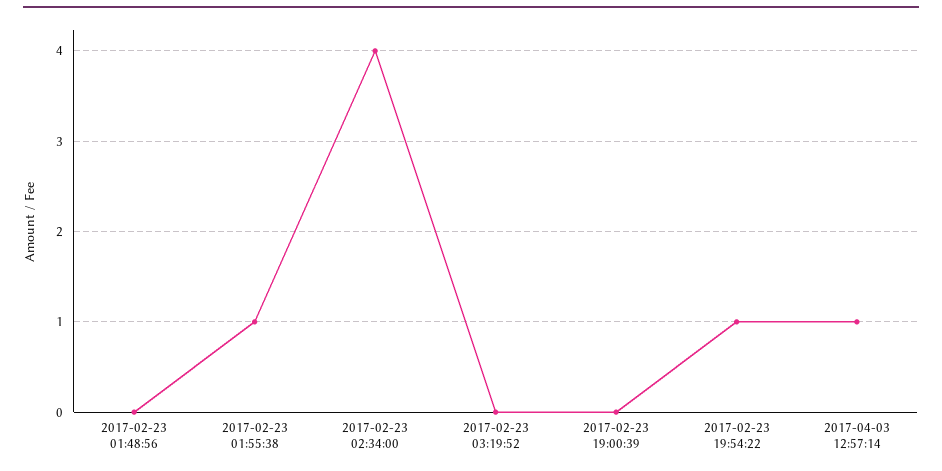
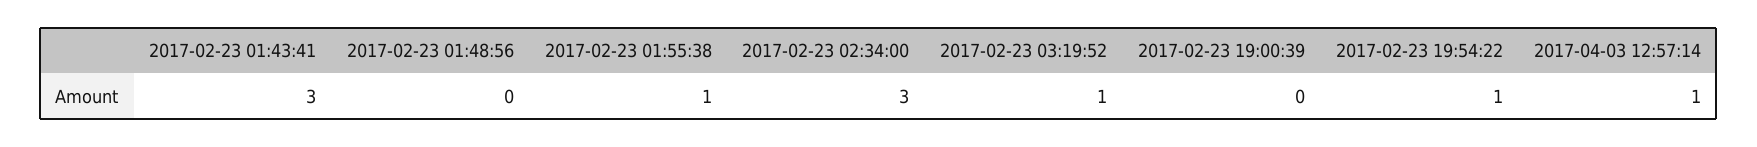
2017-02-23 02:34:00: 4 -> 3
2017-02-23 03:19:52: 0 -> 1
2017-02-23 01:43:41: none -> 3

